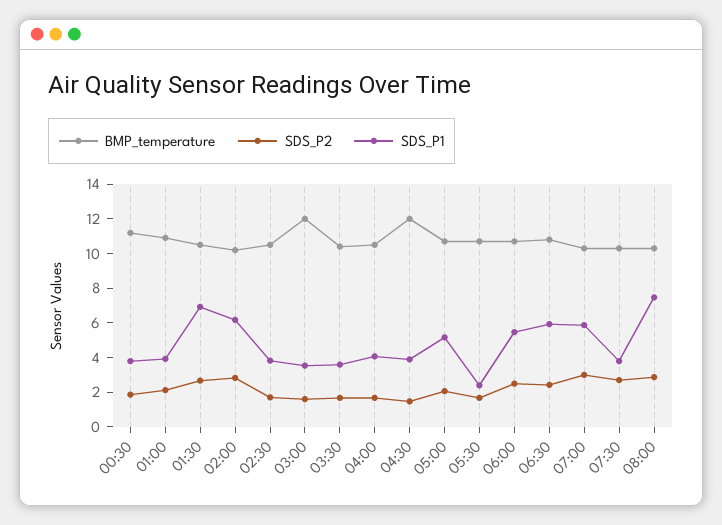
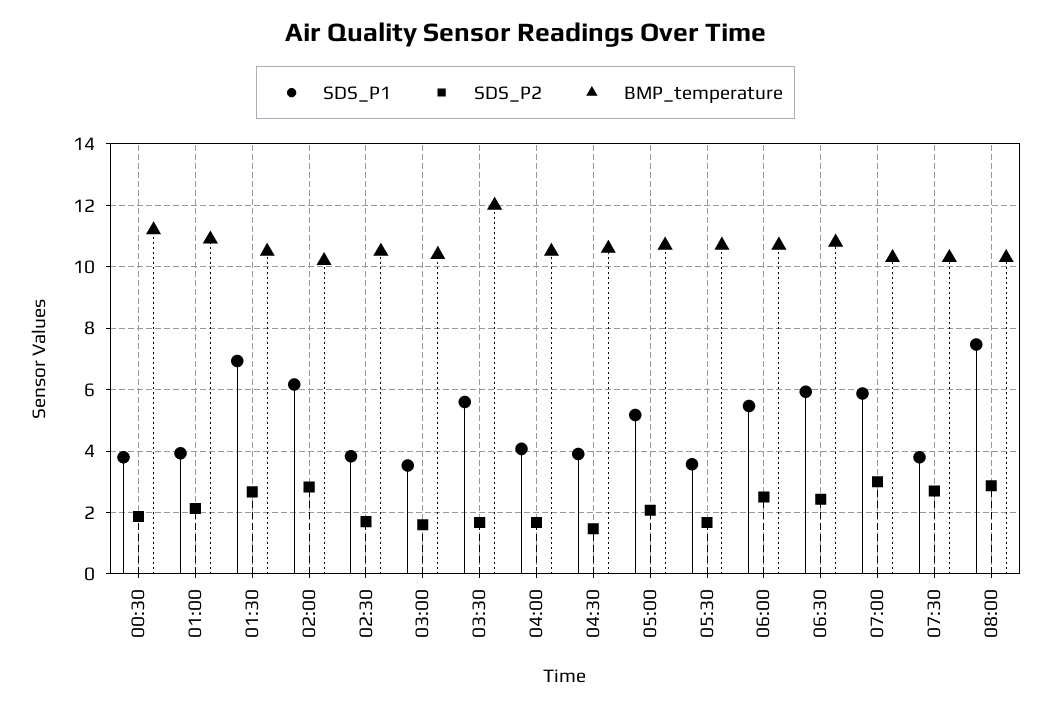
BMP_temperature, 03:00: 12 -> 10.4
BMP_temperature, 03:30: 10.5 -> 12
SDS_P1, 03:30: 3.5 -> 5.6
BMP_temperature, 04:30: 12 -> 10.6
SDS_P1, 05:30: 2.5 -> 3.6

